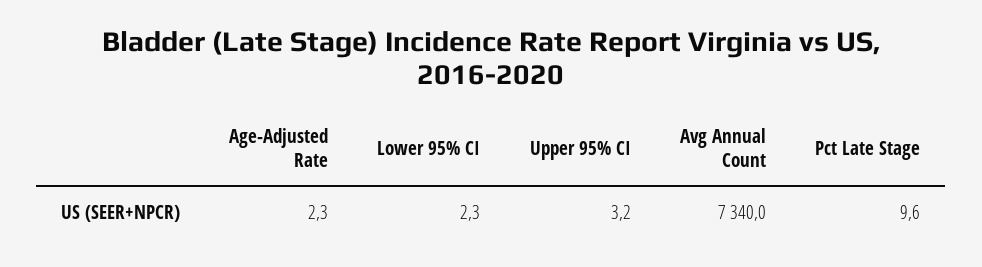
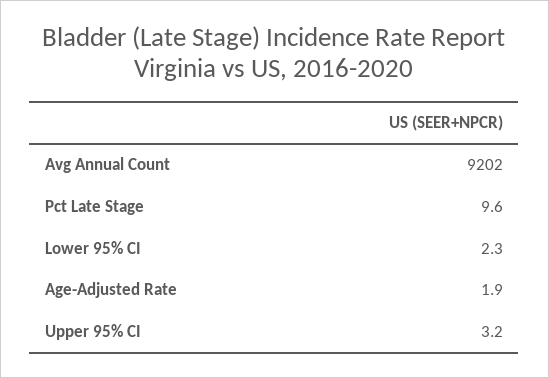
Age-Adjusted Rate: 2.3 -> 1.9
Avg Annual Count: 7340 -> 9202

